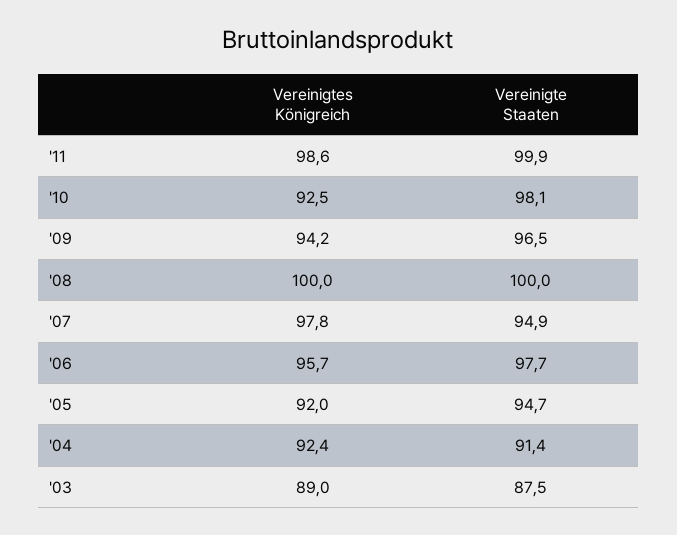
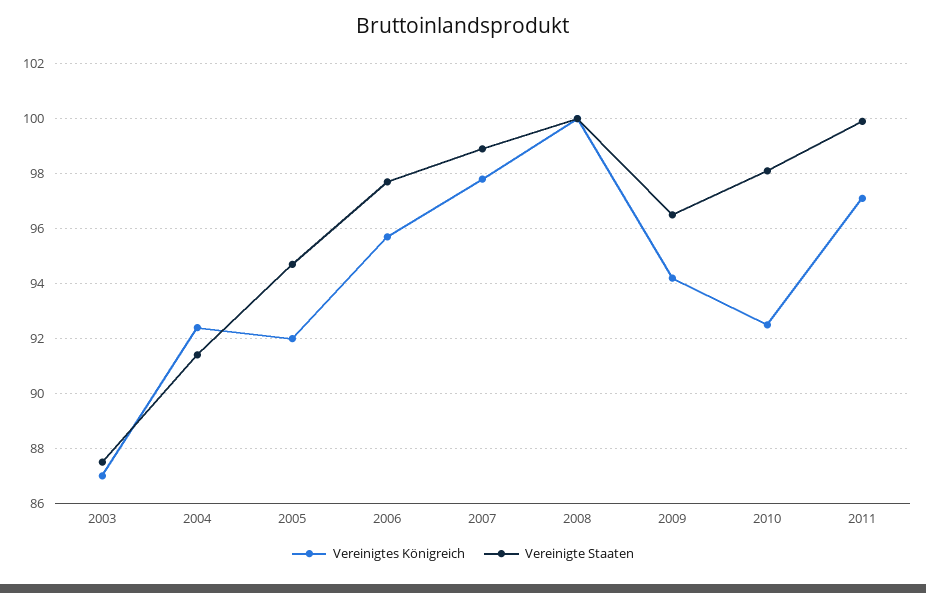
Vereinigtes Königreich, '11: 98.6 -> 97
Vereinigte Staaten, '07: 94.9 -> 99
Vereinigtes Königreich, '03: 89 -> 87

